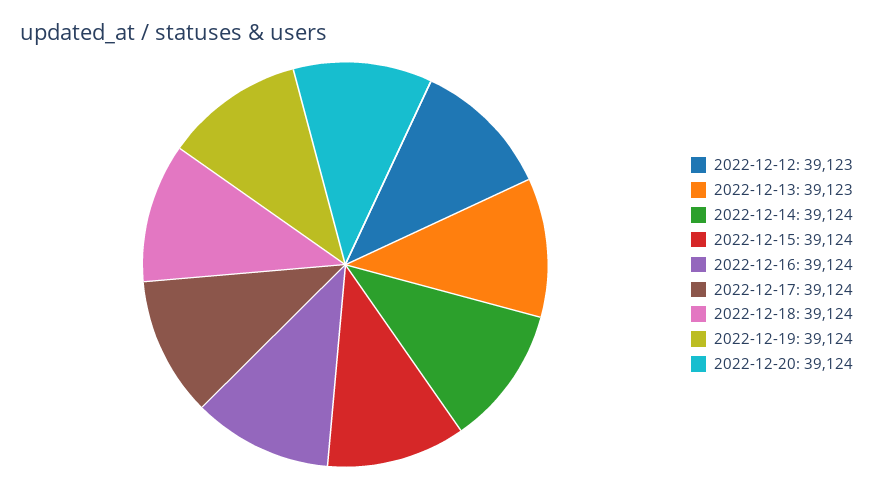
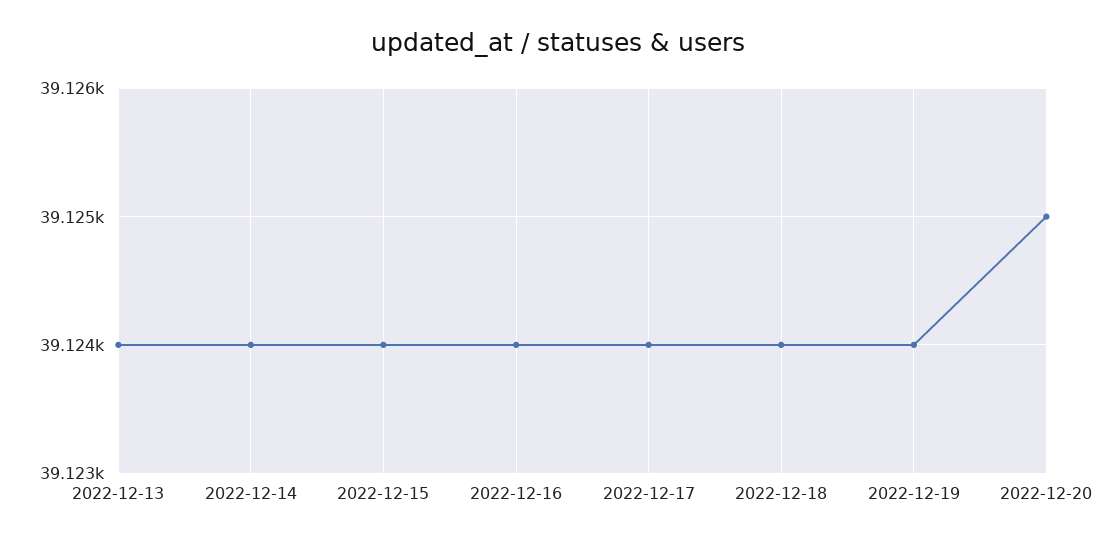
2022-12-12: 39123 -> none
2022-12-13: 39123 -> 39124
2022-12-20: 39124 -> 39125

